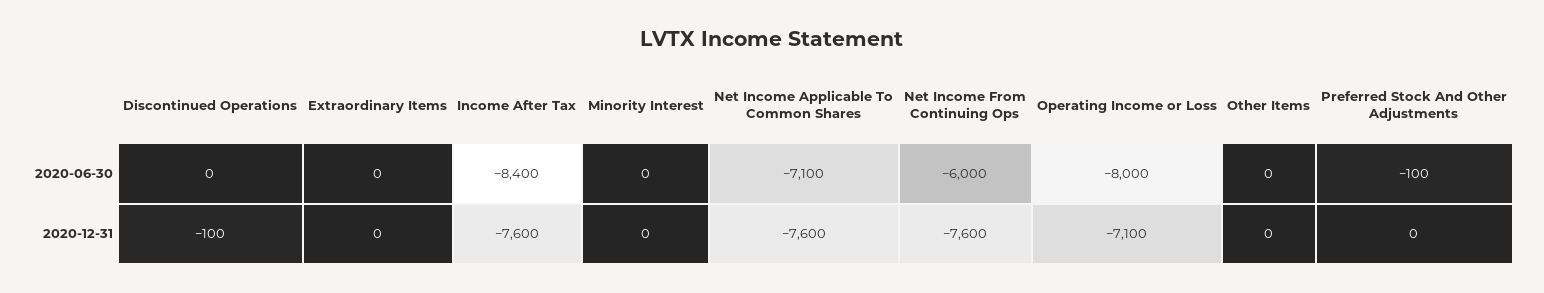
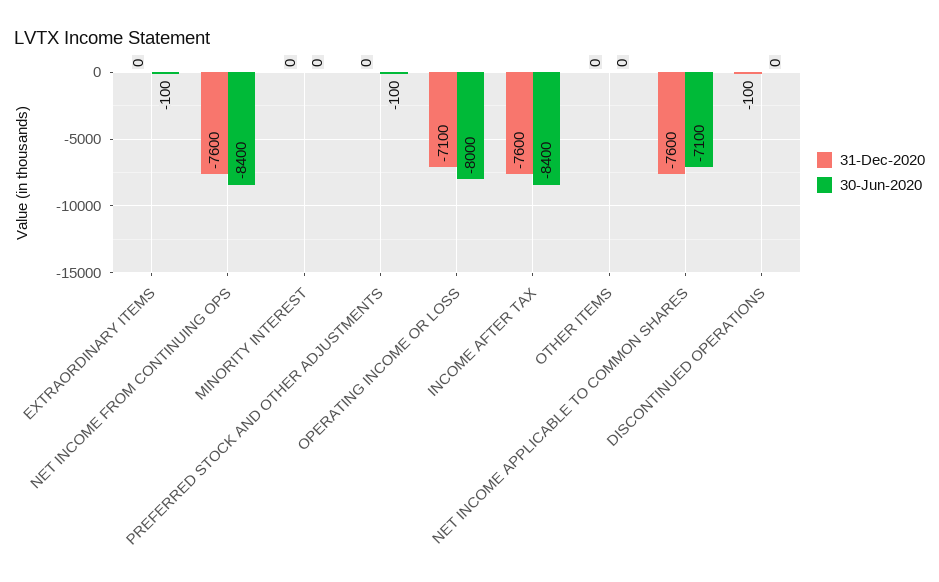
2020-06-30, Extraordinary Items: 0 -> -100
2020-06-30, Net Income From Continuing Ops: -6000 -> -8400

